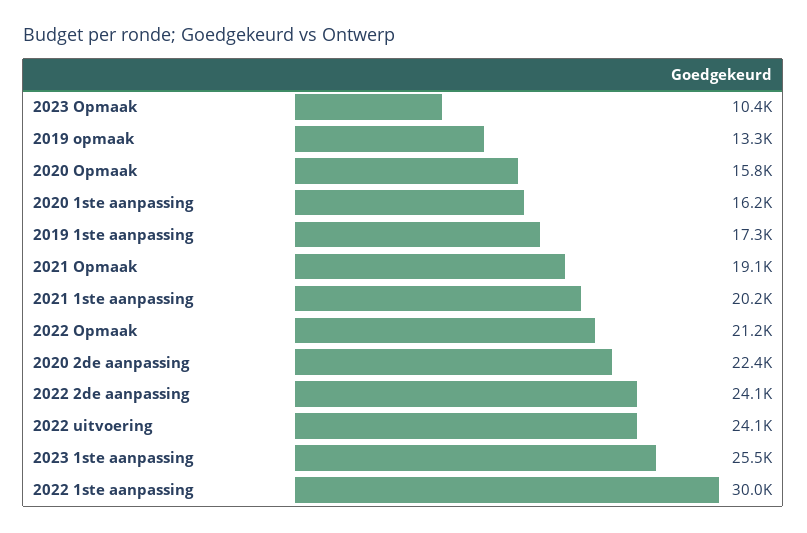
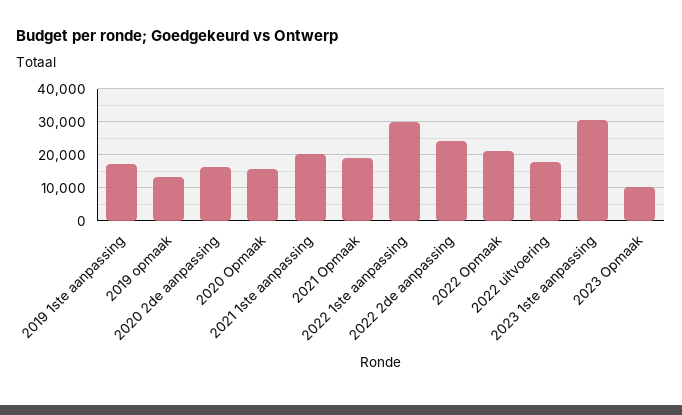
2020 1ste aanpassing: 16200 -> none
2020 2de aanpassing: 22400 -> 16000
2022 uitvoering: 24100 -> 18000
2023 1ste aanpassing: 25500 -> 30000

